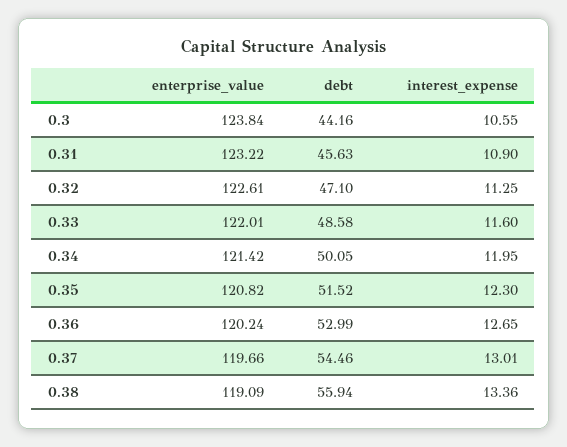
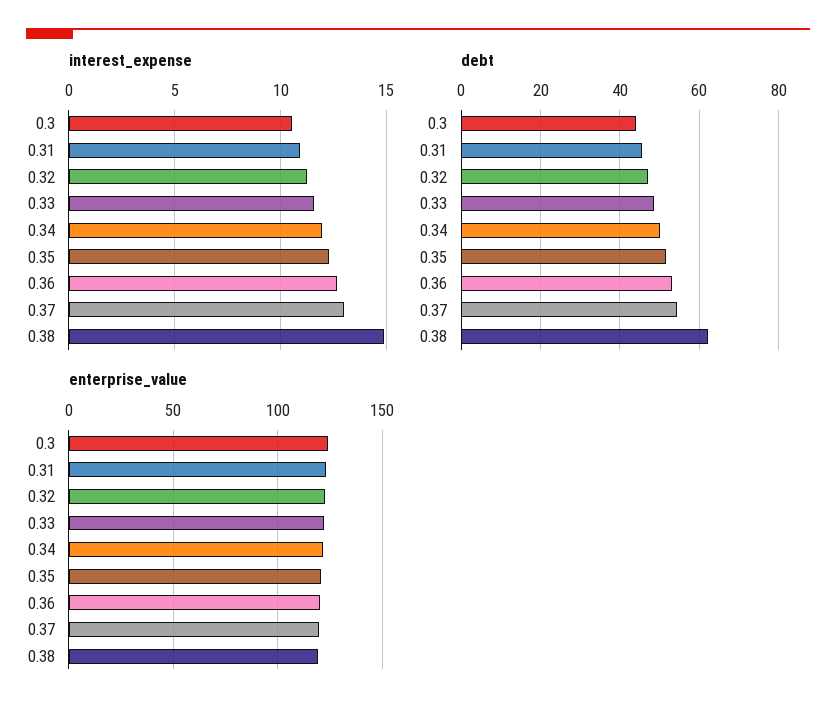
debt, 0.38: 55.94 -> 62
interest_expense, 0.38: 13.36 -> 15

